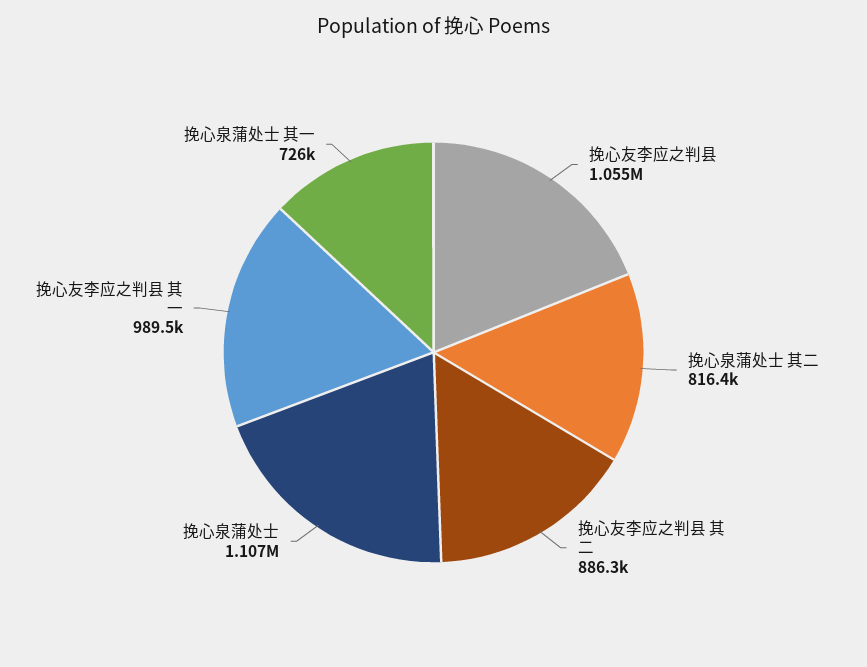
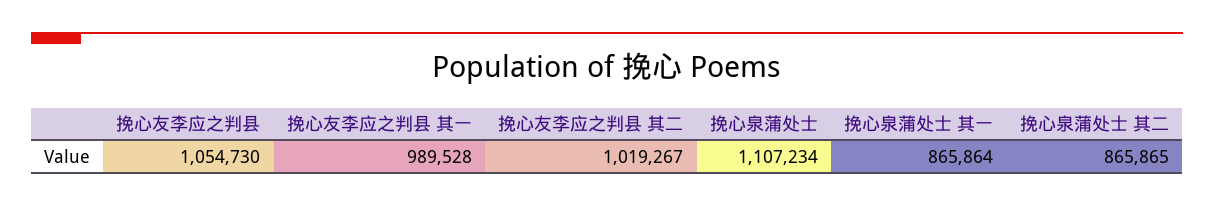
挽心泉蒲处士 其二: 816400 -> 865865
挽心友李应之判县 其二: 886300 -> 1019267
挽心泉蒲处士 其一: 726000 -> 865864

